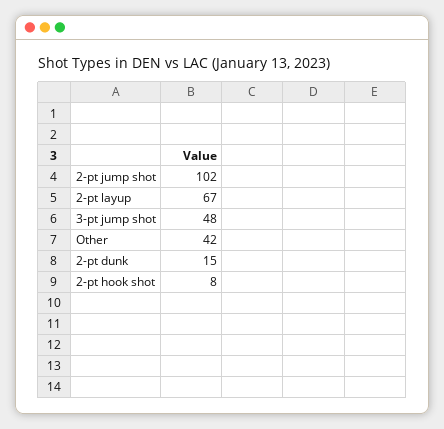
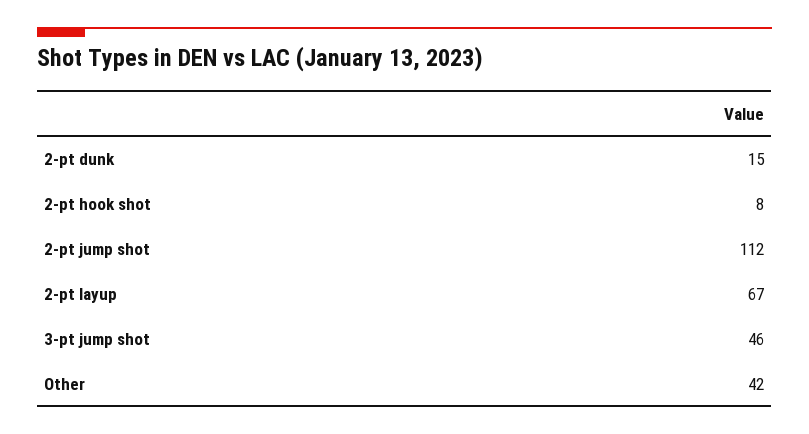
2-pt jump shot: 102 -> 112
3-pt jump shot: 48 -> 46

